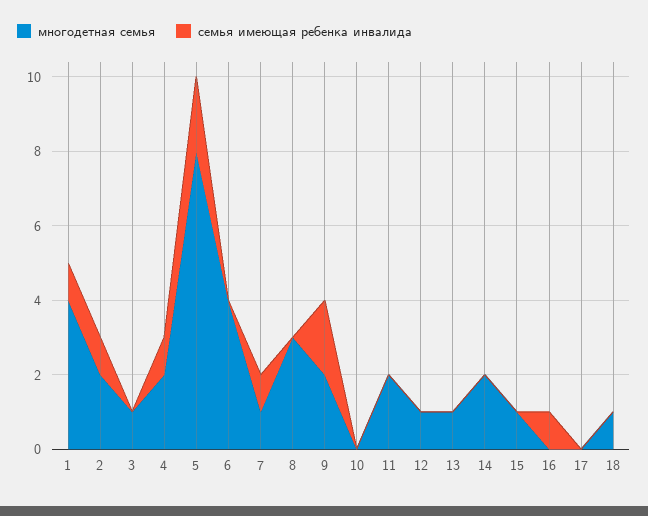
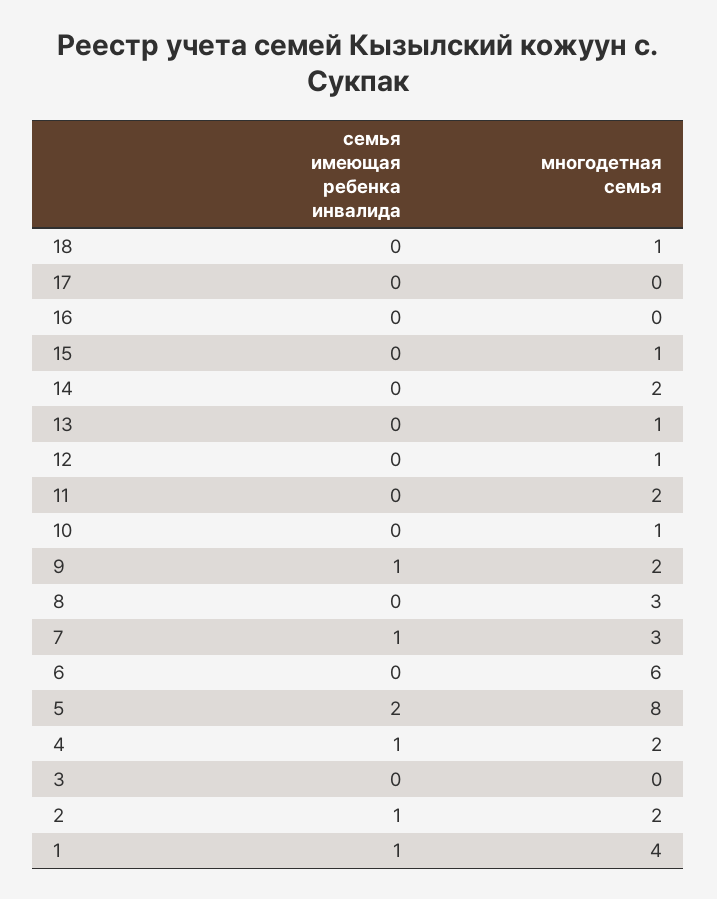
многодетная семья, 3: 1 -> 0
многодетная семья, 6: 4 -> 6
многодетная семья, 7: 1 -> 3
семья имеющая ребенка инвалида, 9: 2 -> 1
многодетная семья, 10: 0 -> 1
семья имеющая ребенка инвалида, 16: 1 -> 0

